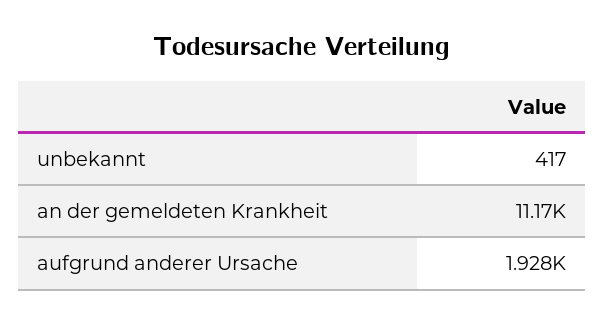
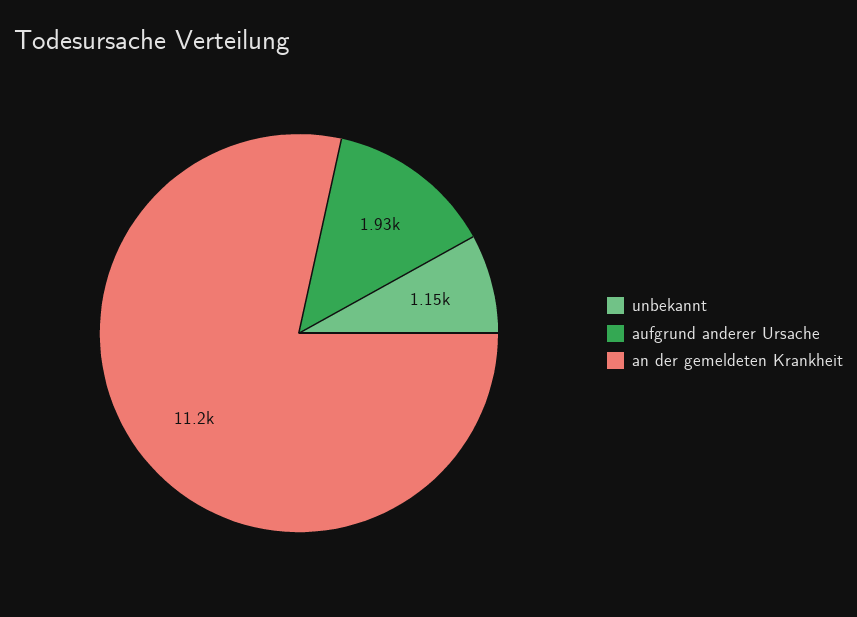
unbekannt: 417 -> 1150

